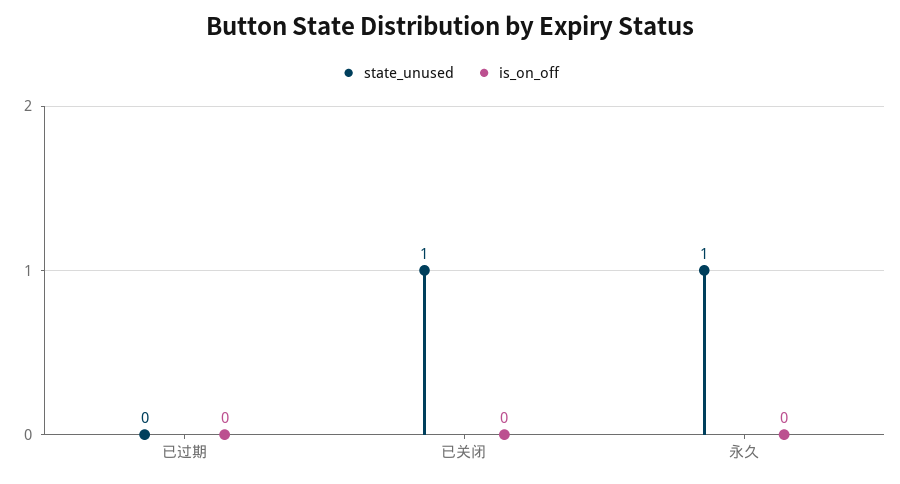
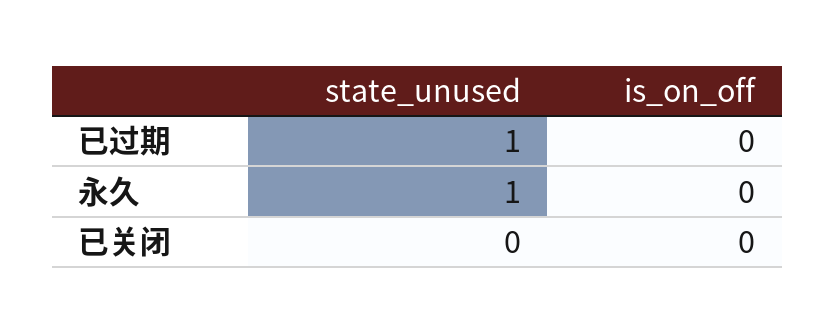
state_unused, 已过期: 0 -> 1
state_unused, 已关闭: 1 -> 0

